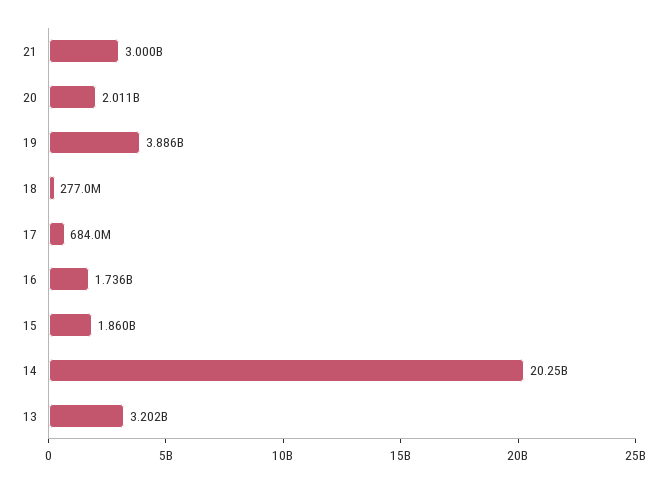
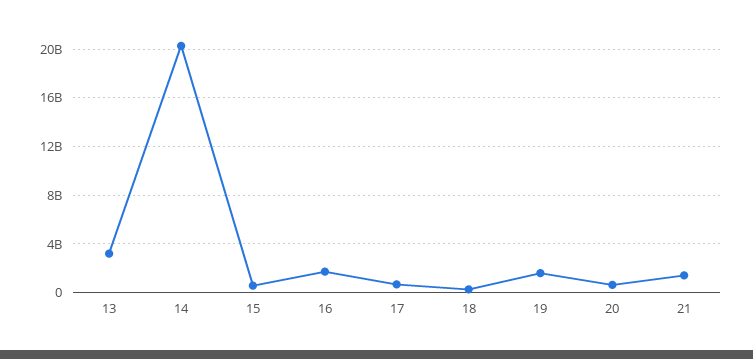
21: 3000000000 -> 1500000000
20: 2011000000 -> 500000000
19: 3886000000 -> 1500000000
15: 1860000000 -> 500000000

